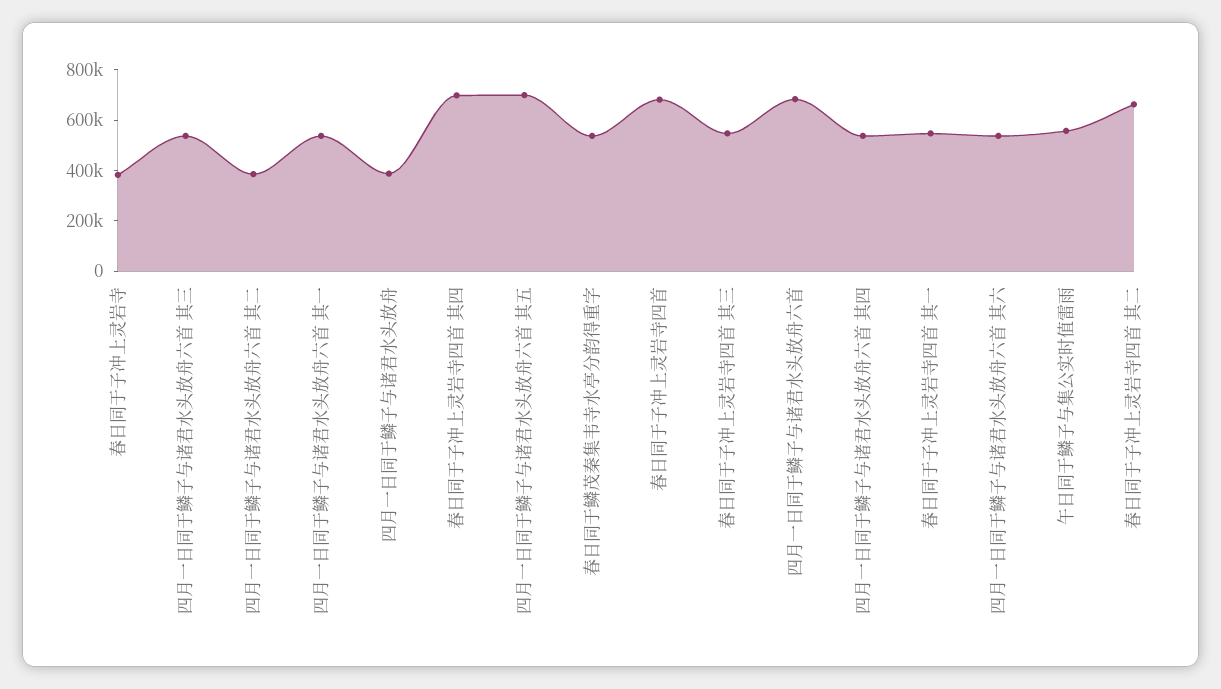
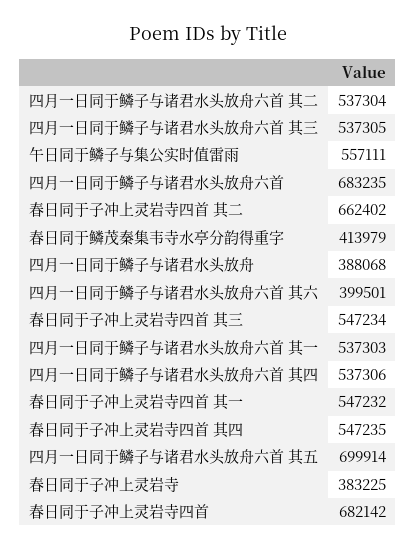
四月一日同于鳞子与诸君水头放舟六首 其二: 400000 -> 537304
春日同于子冲上灵岩寺四首 其四: 700000 -> 547235
春日同于鳞茂秦集韦寺水亭分韵得重字: 550000 -> 413979
四月一日同于鳞子与诸君水头放舟六首 其六: 550000 -> 399501

